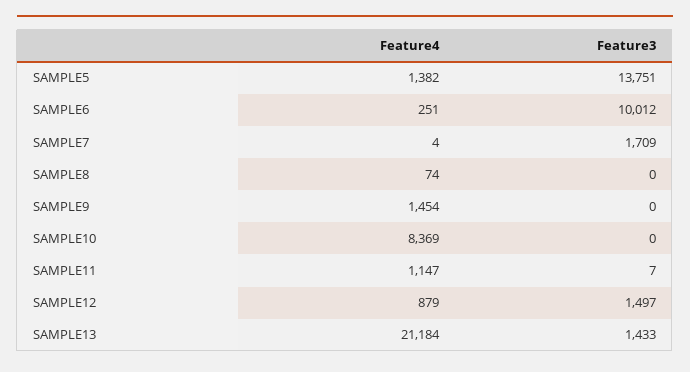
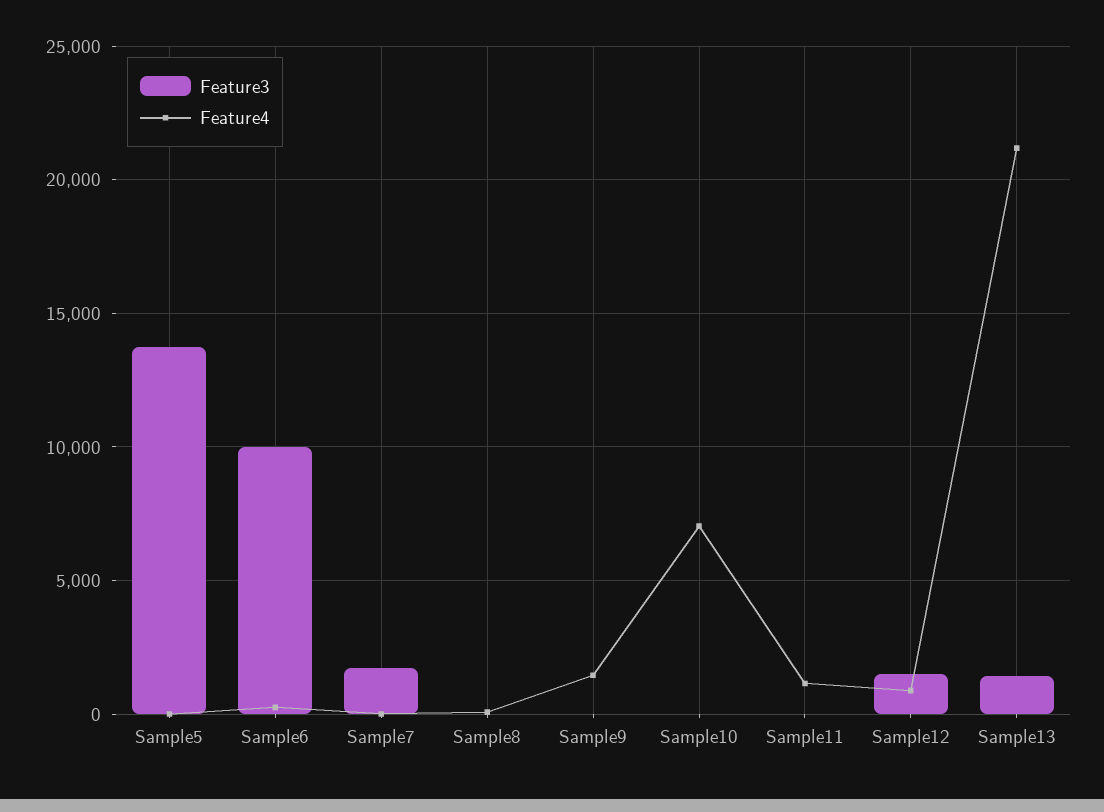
Feature4, SAMPLE5: 1382 -> 0
Feature4, SAMPLE10: 8369 -> 7000

